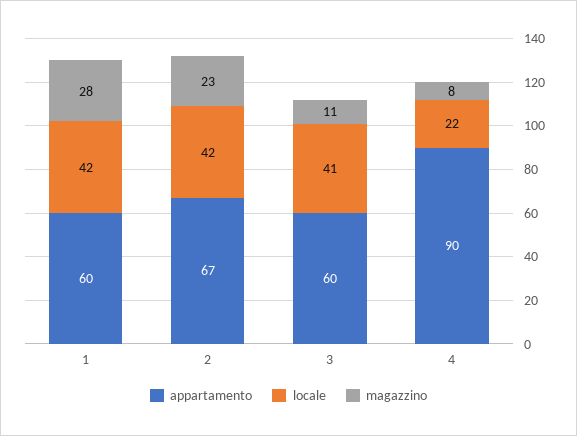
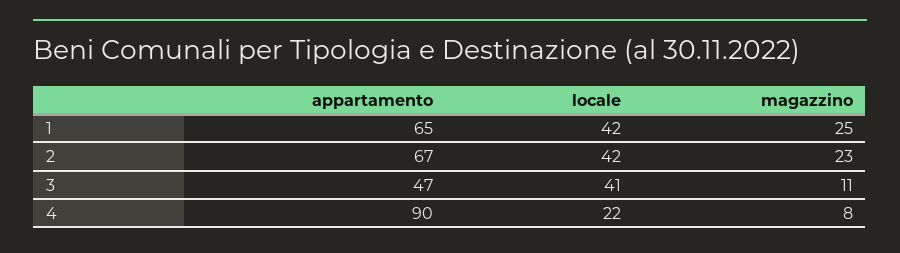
appartamento, 1: 60 -> 65
magazzino, 1: 28 -> 25
appartamento, 3: 60 -> 47

